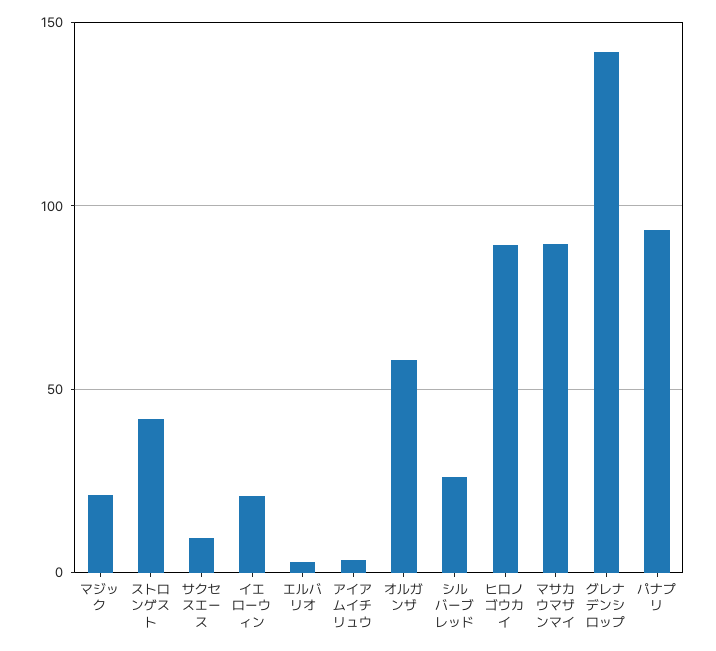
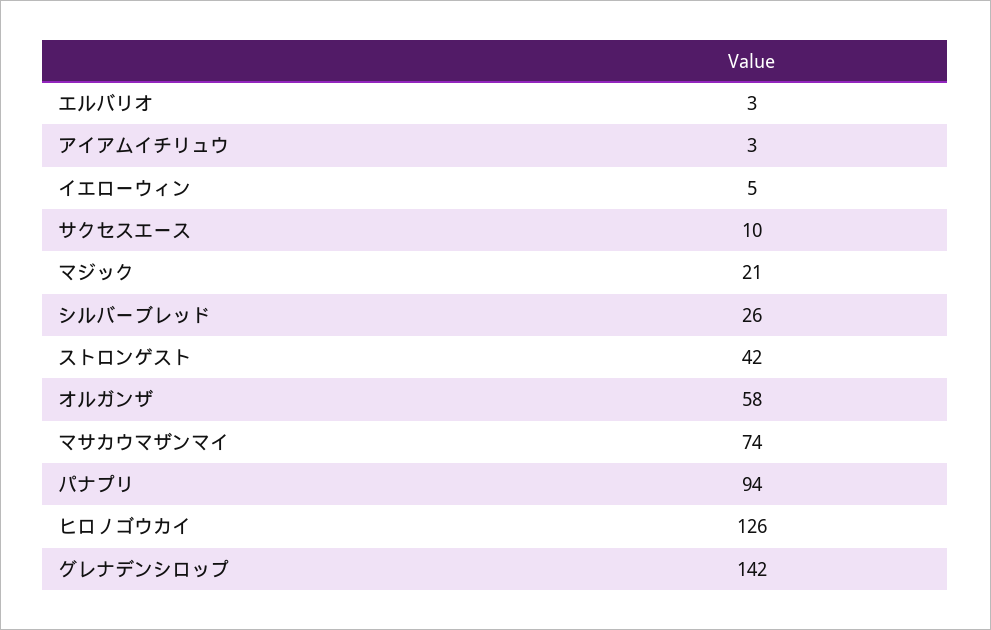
イエローウィン: 20 -> 5
ヒロノゴウカイ: 90 -> 126
マサカウマザンマイ: 90 -> 74

